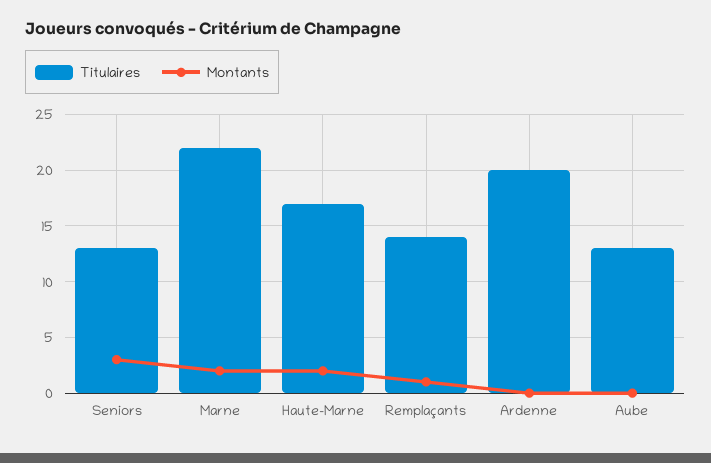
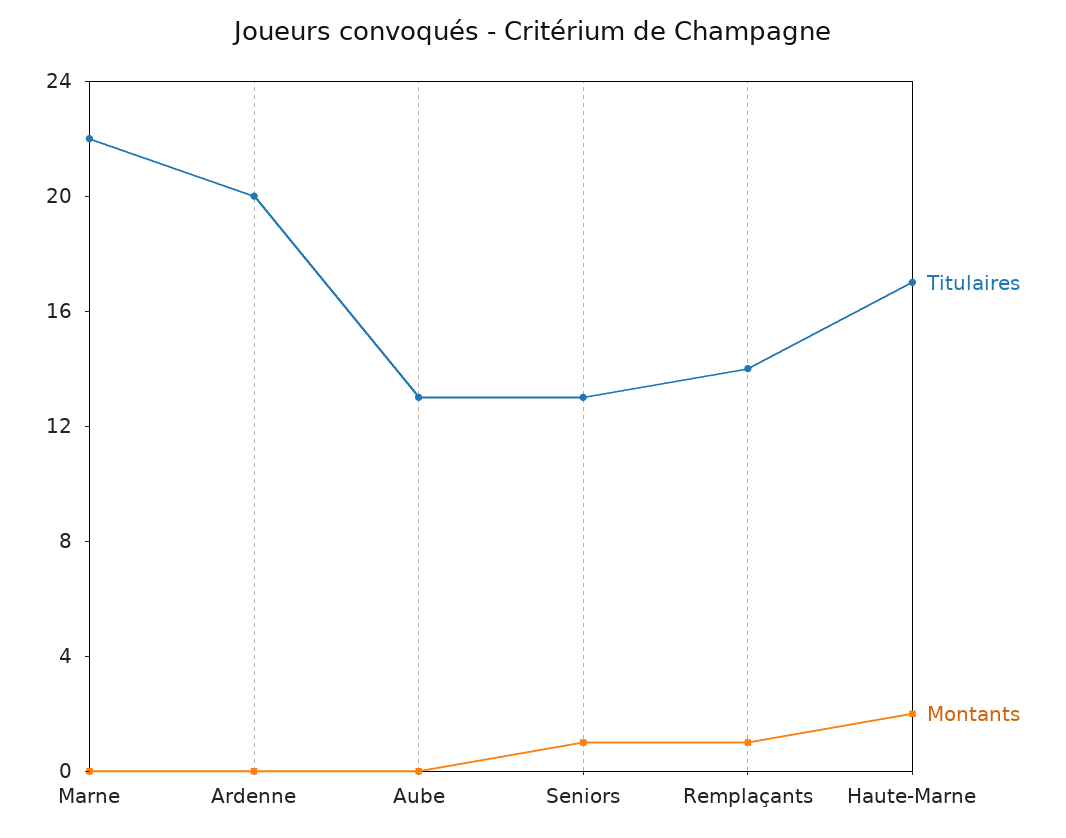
Montants, Seniors: 3 -> 1
Montants, Marne: 2 -> 0

